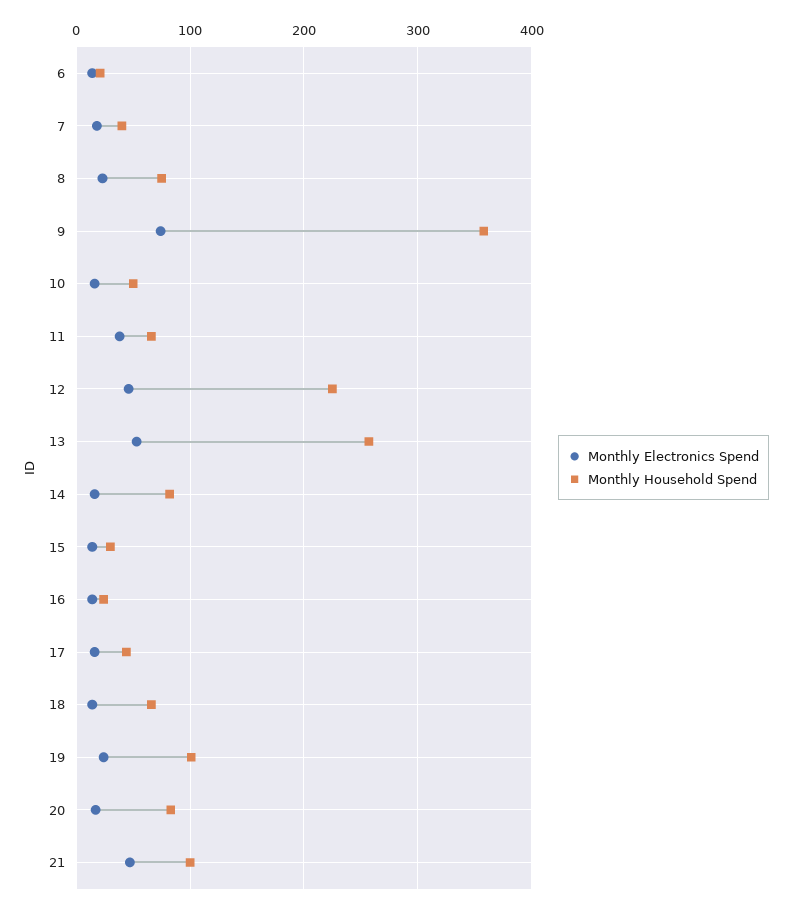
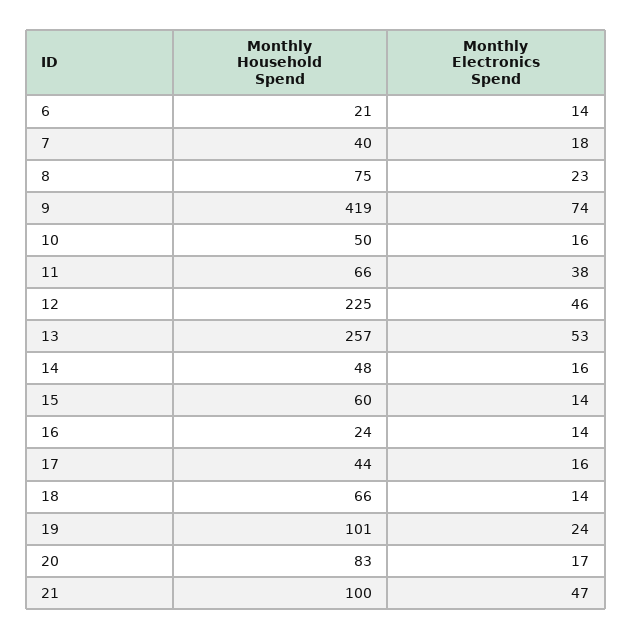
Monthly Household Spend, 9: 360 -> 419
Monthly Household Spend, 14: 80 -> 48
Monthly Household Spend, 15: 30 -> 60

